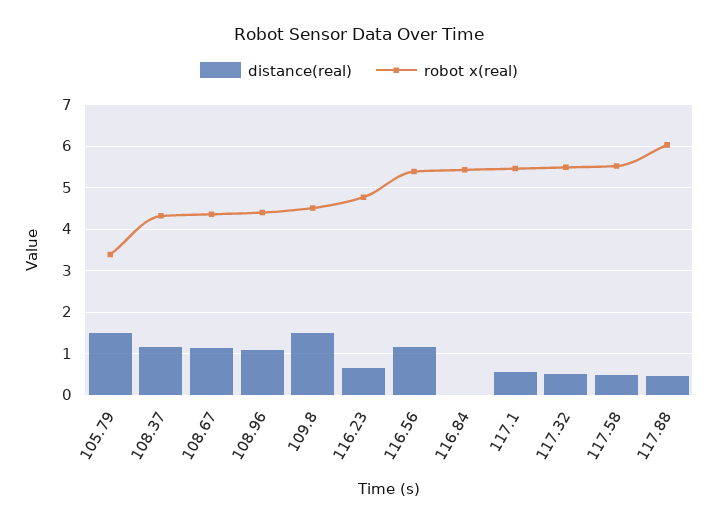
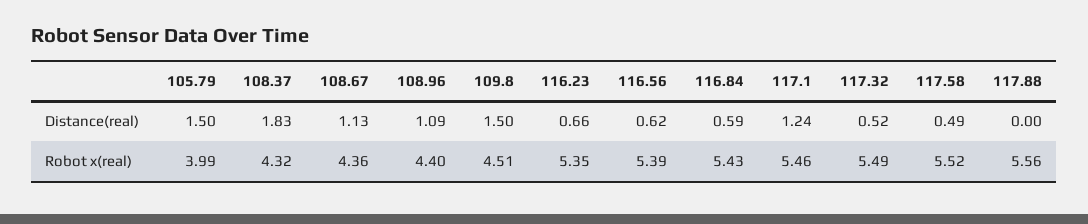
robot x(real), 105.79: 3.4 -> 3.99
distance(real), 108.37: 1.2 -> 1.83
robot x(real), 116.23: 4.8 -> 5.35
distance(real), 116.56: 1.2 -> 0.62
distance(real), 116.84: 0 -> 0.59
distance(real), 117.1: 0.6 -> 1.24
distance(real), 117.88: 0.4 -> 0
robot x(real), 117.88: 6 -> 5.56

